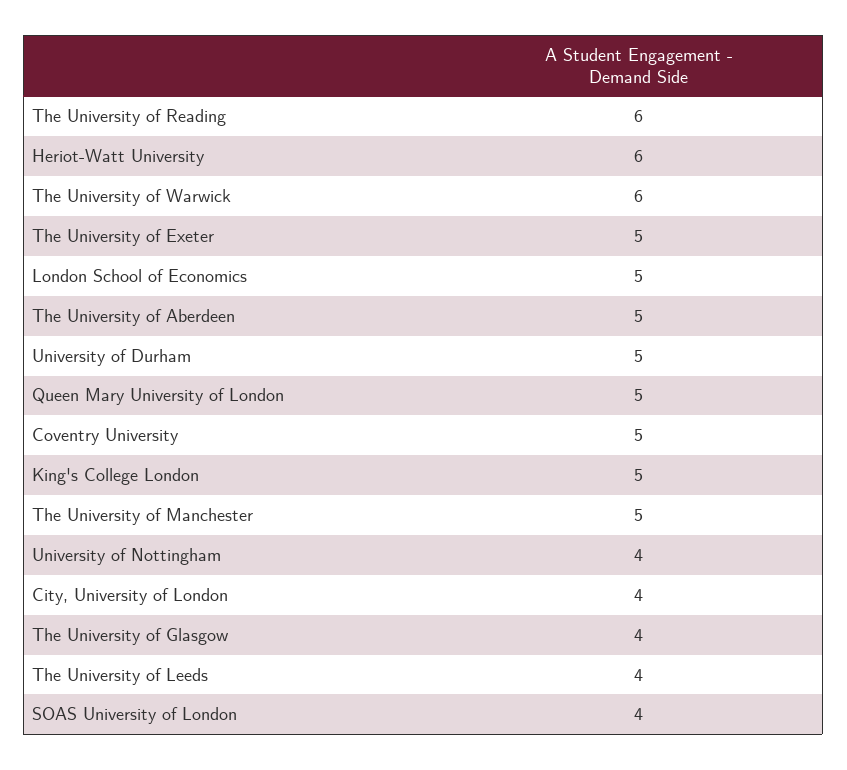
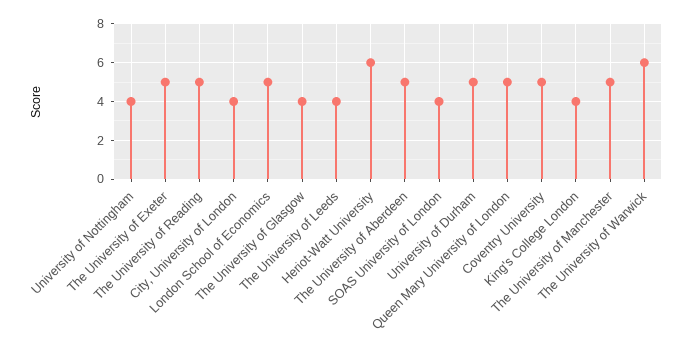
The University of Reading: 6 -> 5
King's College London: 5 -> 4

